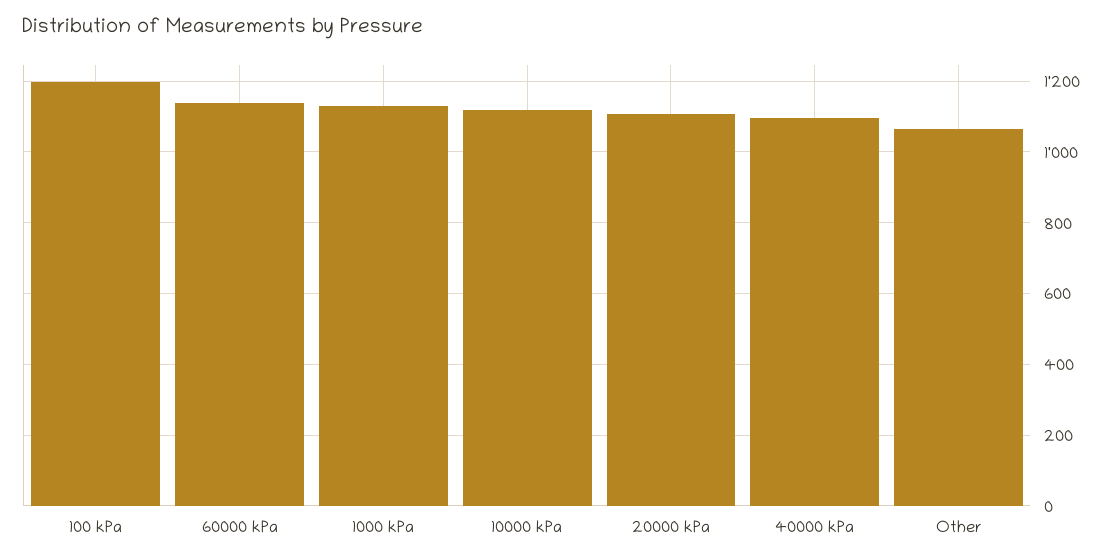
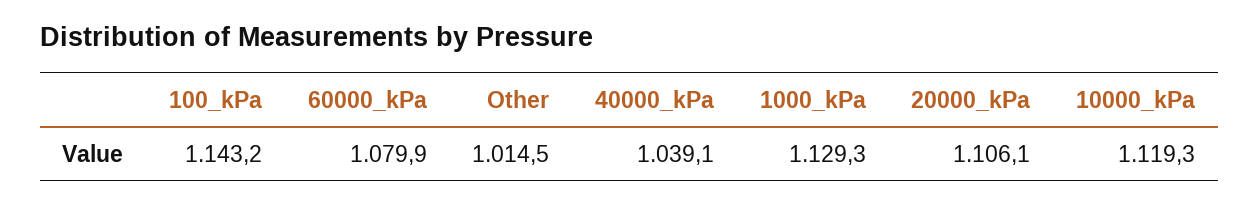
100 kPa: 1200 -> 1143.2
60000 kPa: 1140 -> 1079.9
40000 kPa: 1100 -> 1039.1
Other: 1060 -> 1014.5

